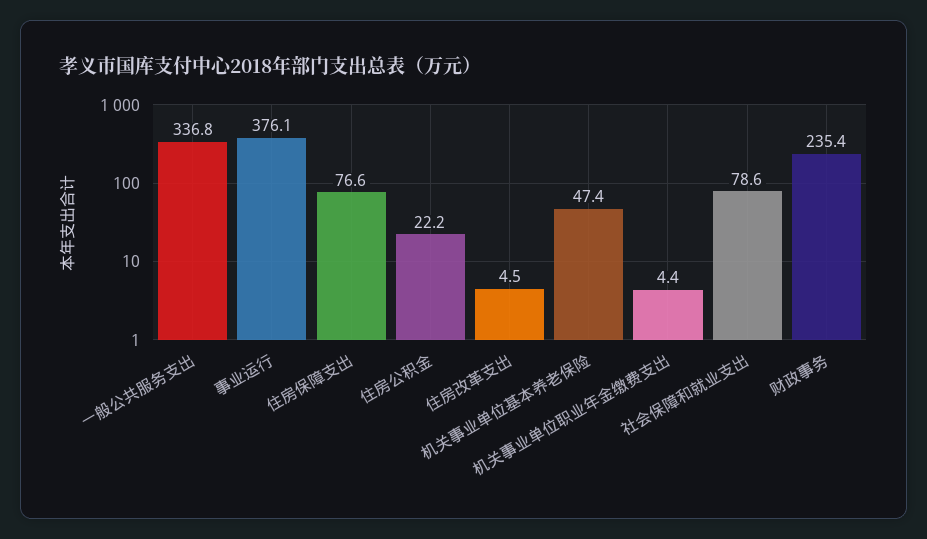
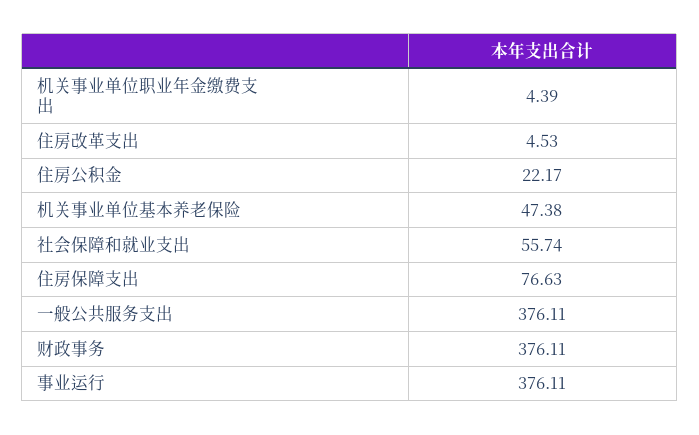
一般公共服务支出: 336.8 -> 376.11
社会保障和就业支出: 78.6 -> 55.74
财政事务: 235.4 -> 376.11

